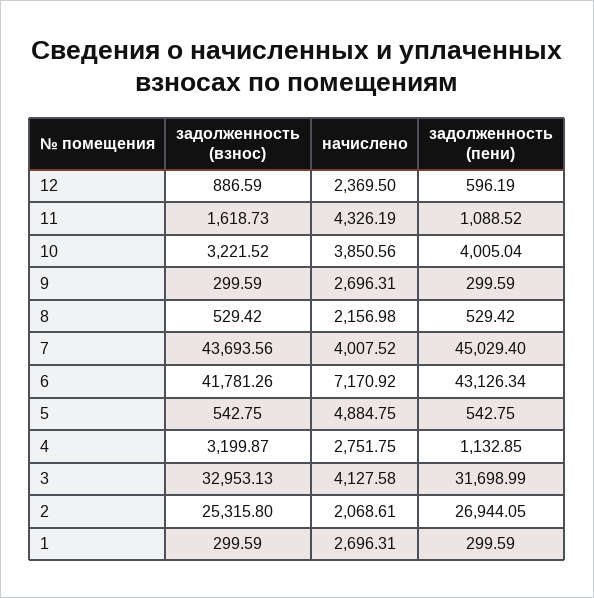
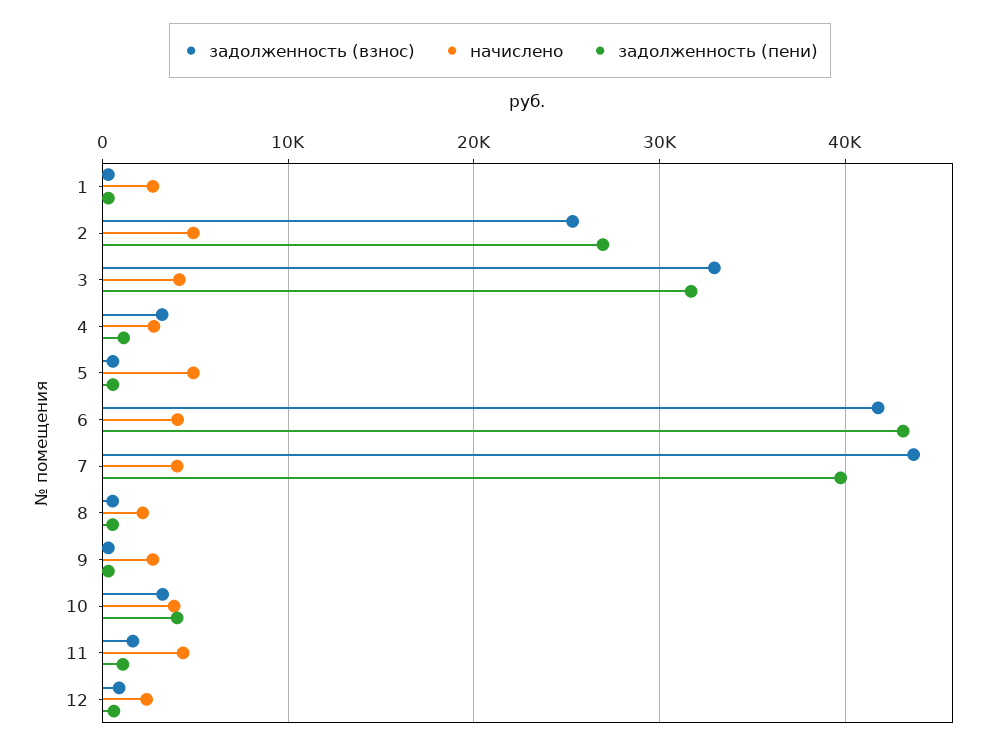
задолженность (пени), 7: 45029.4 -> 40000
начислено, 6: 7170.92 -> 4000
начислено, 2: 2068.61 -> 5000

